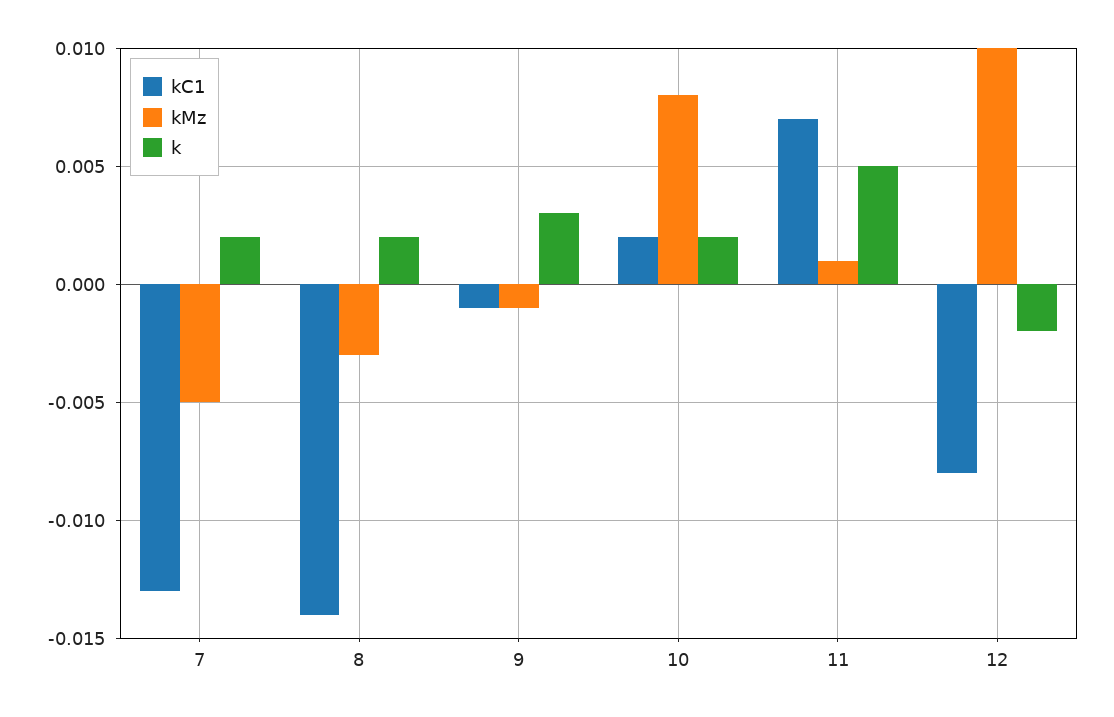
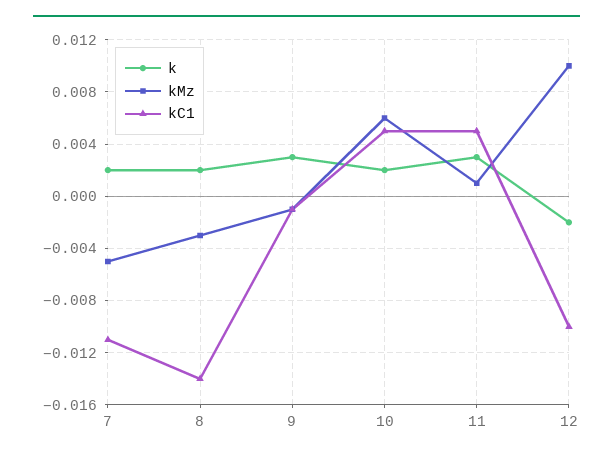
kC1, 7: -0.013 -> -0.011
kC1, 10: 0.002 -> 0.005
kMz, 10: 0.008 -> 0.006
kC1, 11: 0.007 -> 0.005
k, 11: 0.005 -> 0.003
kC1, 12: -0.008 -> -0.01

